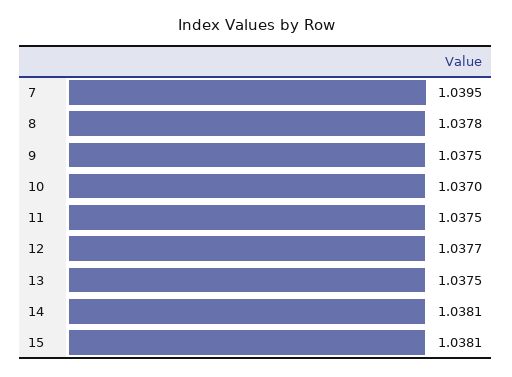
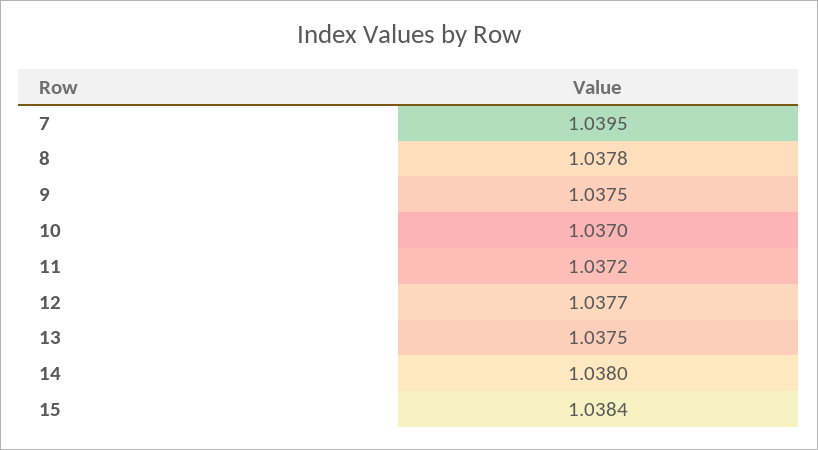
11: 1.0375 -> 1.0372
14: 1.0381 -> 1.038
15: 1.0381 -> 1.0384

